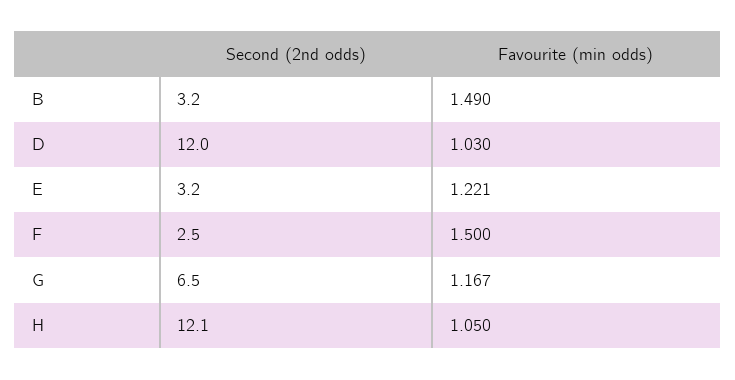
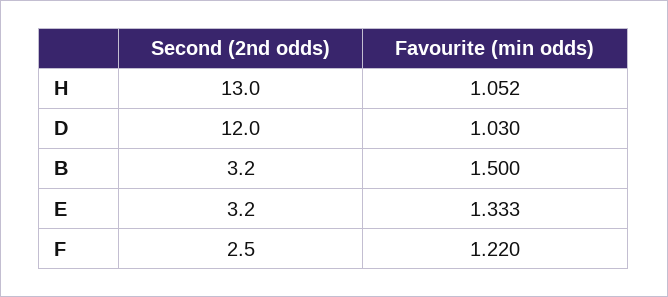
Favourite (min odds), B: 1.49 -> 1.5
Favourite (min odds), E: 1.221 -> 1.333
Favourite (min odds), F: 1.5 -> 1.22
Second (2nd odds), G: 6.5 -> none
Favourite (min odds), G: 1.167 -> none
Second (2nd odds), H: 12.1 -> 13
Favourite (min odds), H: 1.05 -> 1.052

